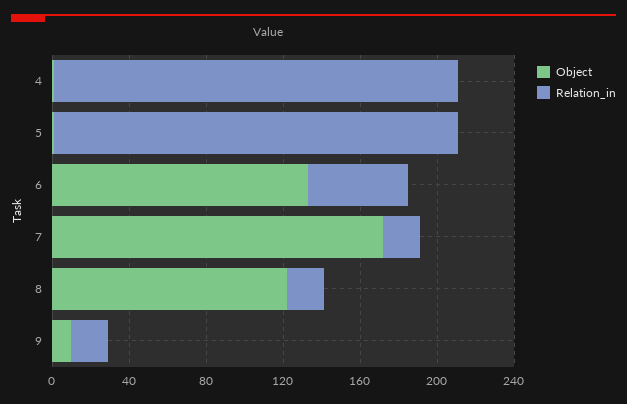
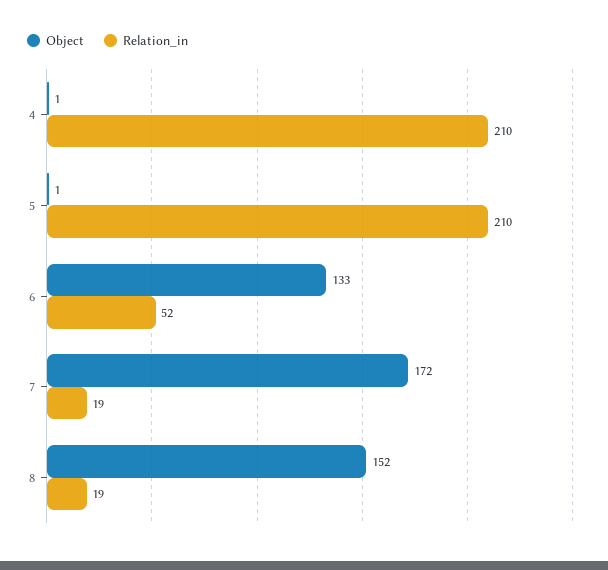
Object, 8: 120 -> 152
Object, 9: 10 -> none
Relation_in, 9: 20 -> none

